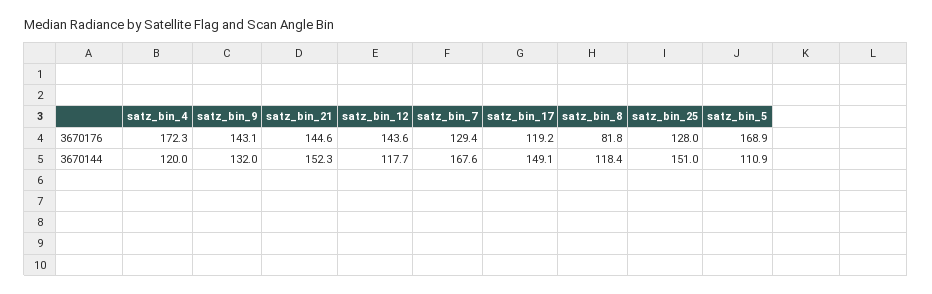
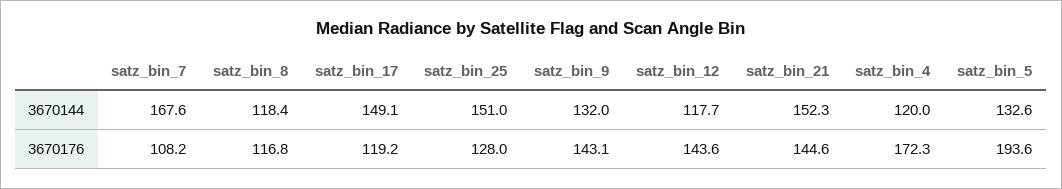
satz_bin_7, 3670176: 129.4 -> 108.2
satz_bin_8, 3670176: 81.8 -> 116.8
satz_bin_5, 3670176: 168.9 -> 193.6
satz_bin_5, 3670144: 110.9 -> 132.6

